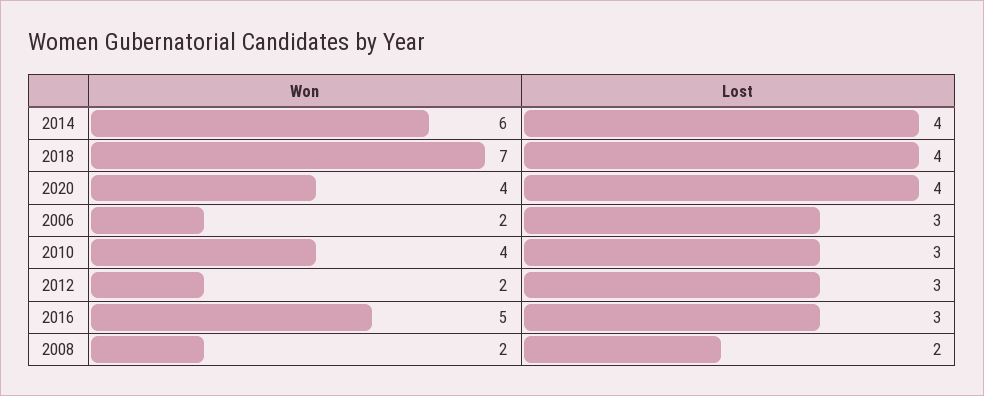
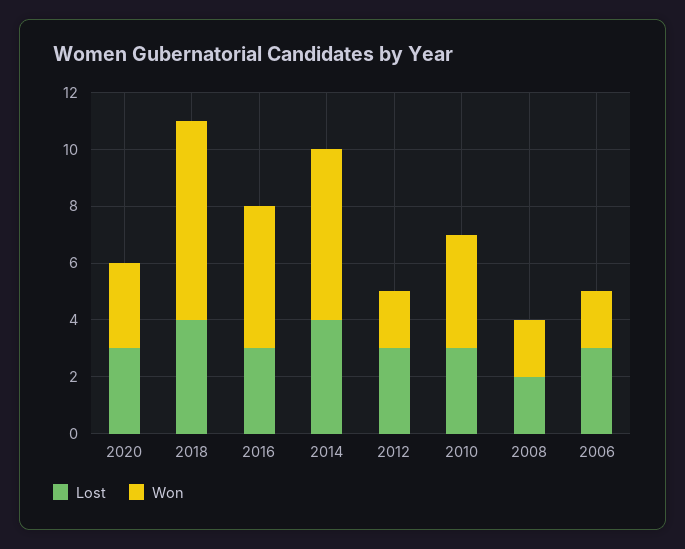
Won, 2020: 4 -> 3
Lost, 2020: 4 -> 3

